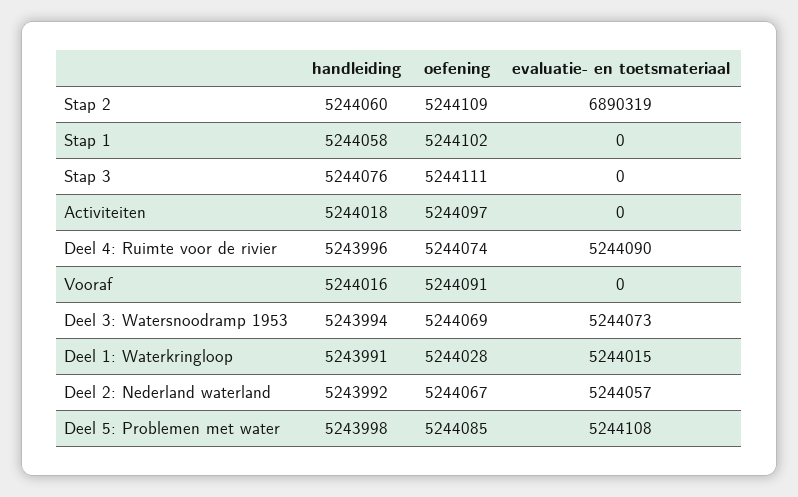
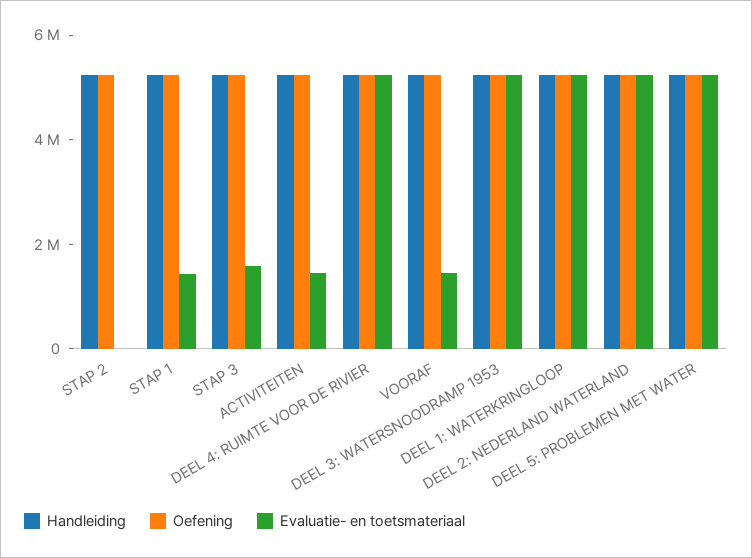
evaluatie- en toetsmateriaal, Stap 2: 6890319 -> 0
evaluatie- en toetsmateriaal, Stap 1: 0 -> 1500000
evaluatie- en toetsmateriaal, Stap 3: 0 -> 1500000
evaluatie- en toetsmateriaal, Activiteiten: 0 -> 1500000
evaluatie- en toetsmateriaal, Vooraf: 0 -> 1500000

